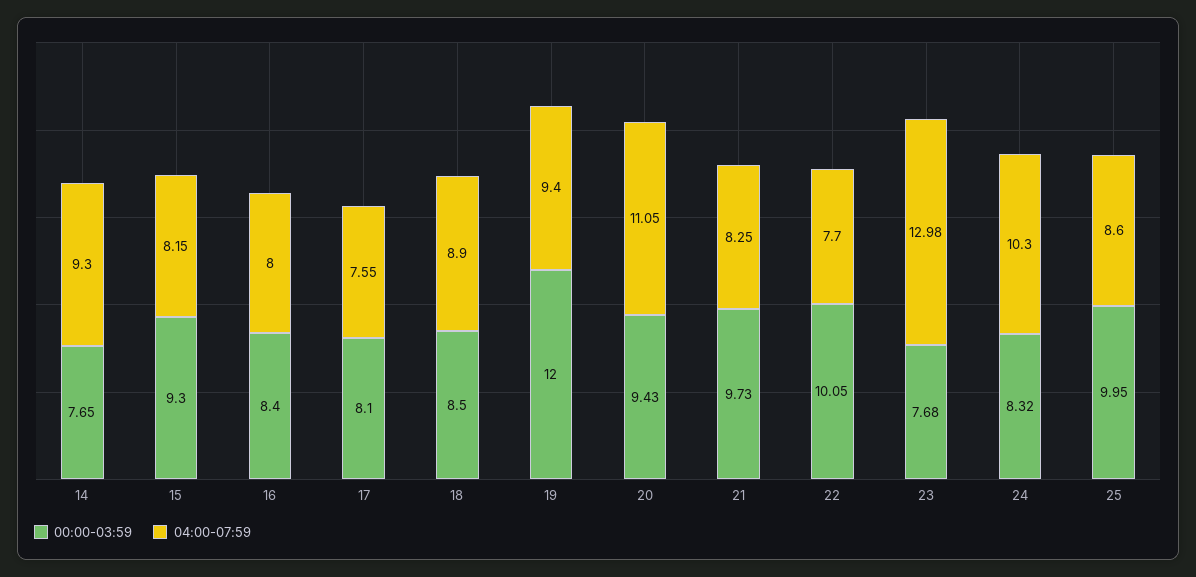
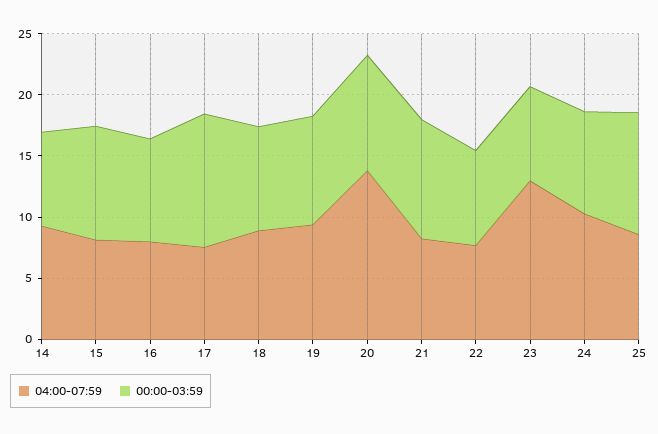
00:00-03:59, 17: 8.1 -> 11
00:00-03:59, 19: 12 -> 9
04:00-07:59, 20: 11.05 -> 14
00:00-03:59, 22: 10.05 -> 8

